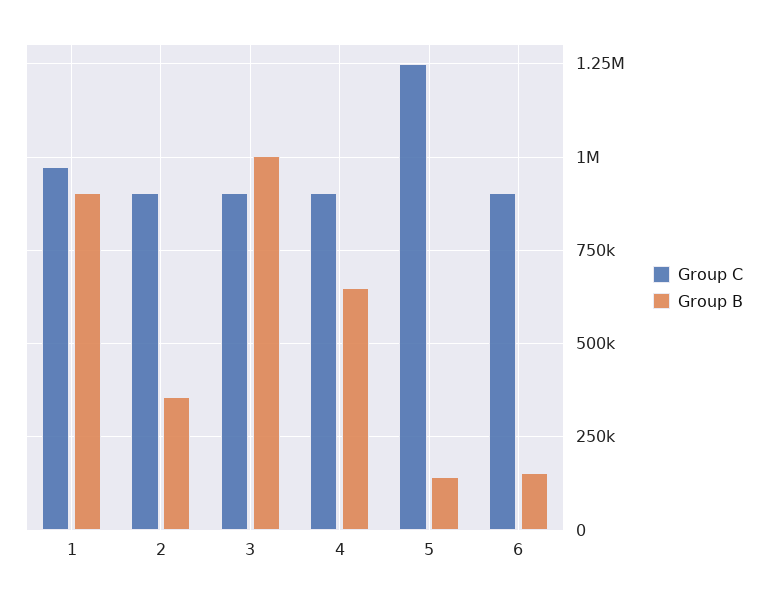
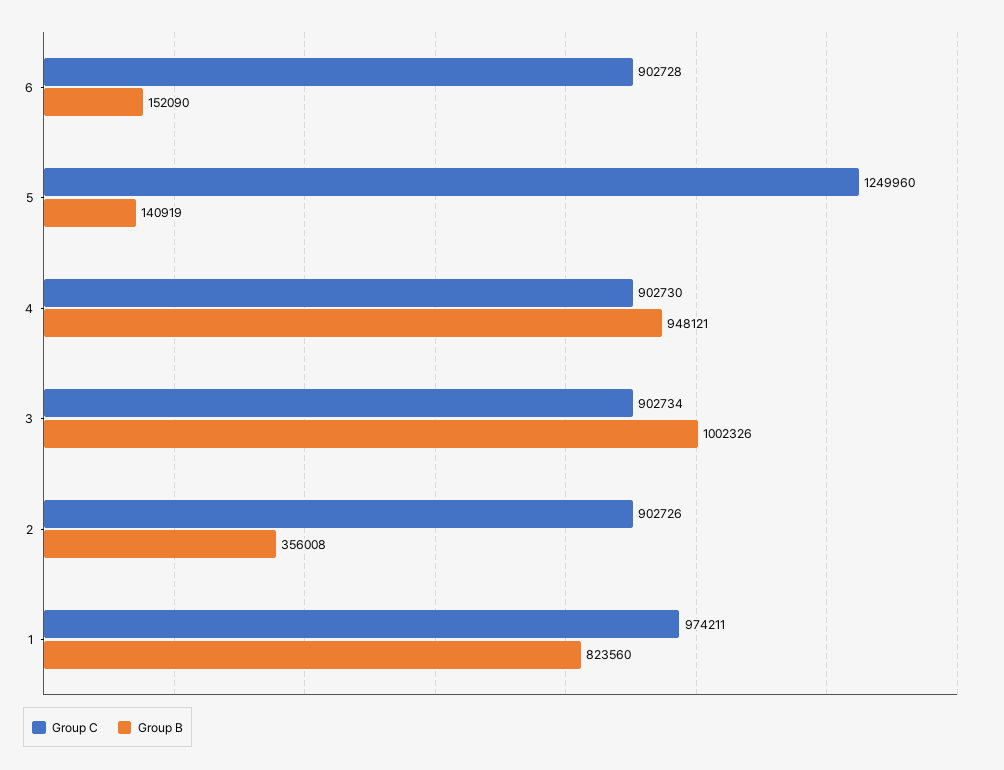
Group B, 1: 900000 -> 823560
Group B, 4: 650000 -> 948121

